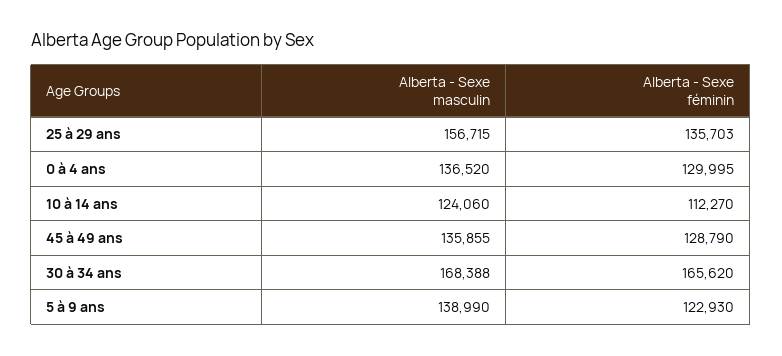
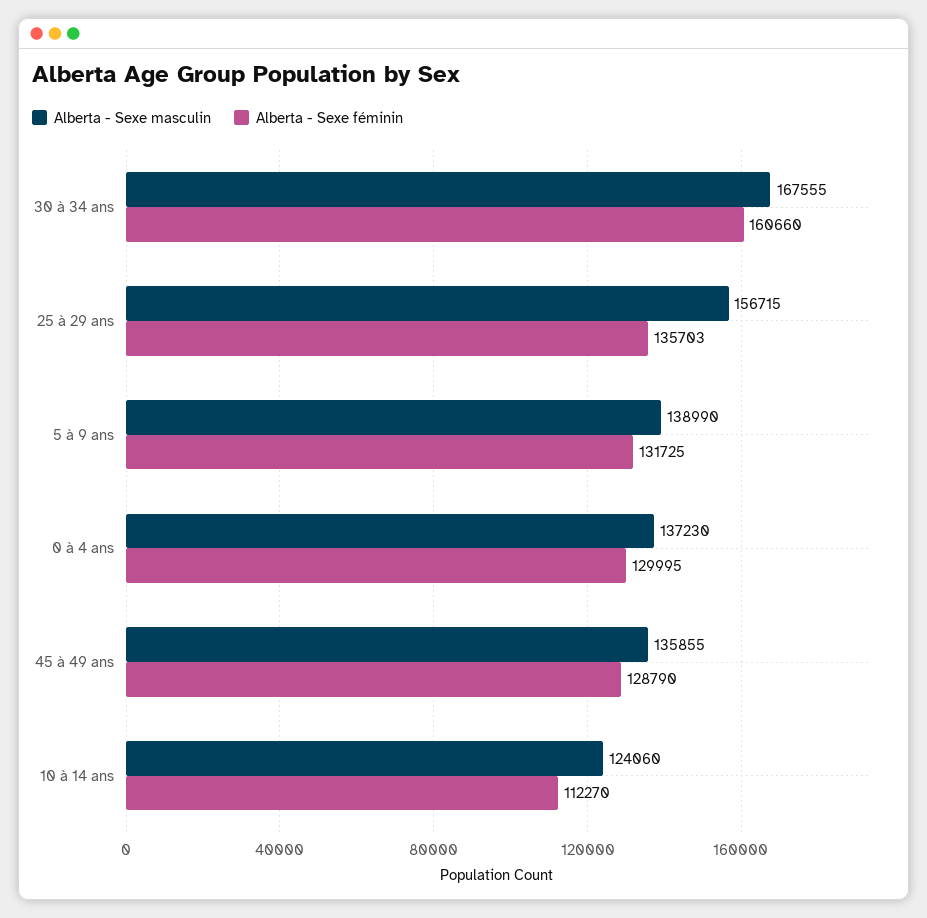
Alberta - Sexe masculin, 0 à 4 ans: 136520 -> 137230
Alberta - Sexe masculin, 30 à 34 ans: 168388 -> 167555
Alberta - Sexe féminin, 30 à 34 ans: 165620 -> 160660
Alberta - Sexe féminin, 5 à 9 ans: 122930 -> 131725

